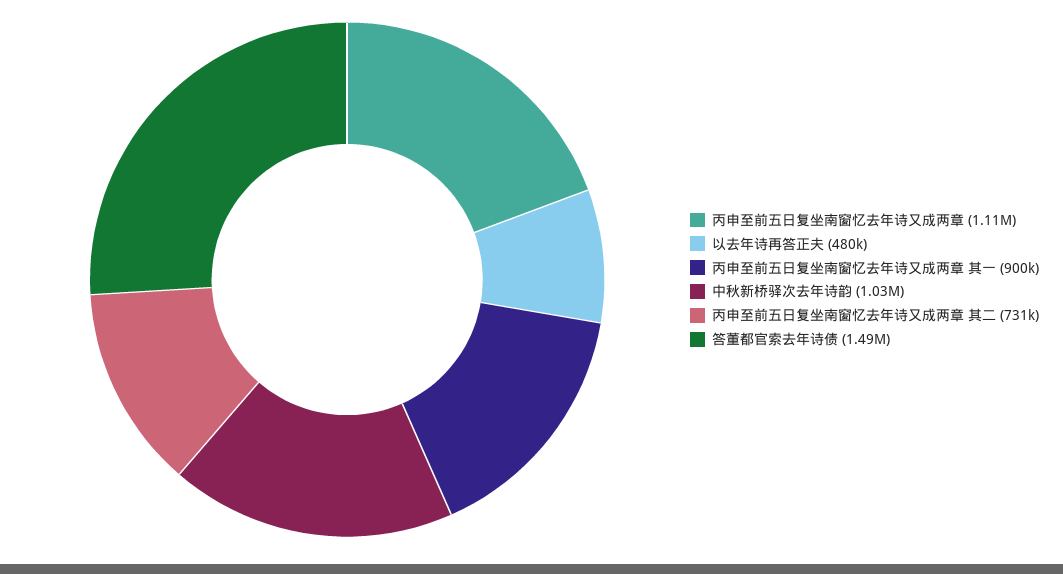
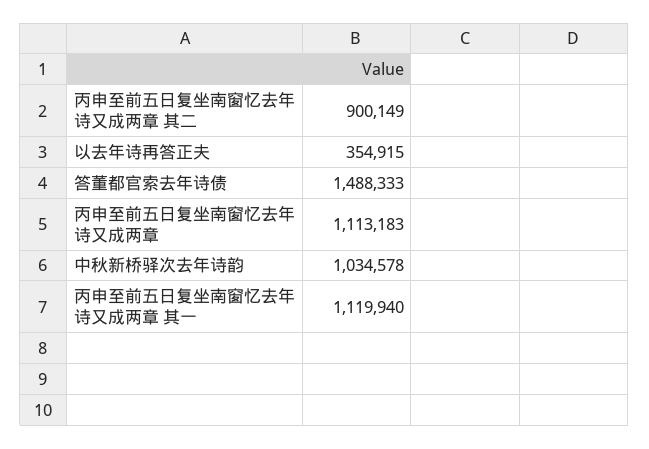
以去年诗再答正夫: 480000 -> 354915
丙申至前五日复坐南窗忆去年诗又成两章 其一: 900000 -> 1119940
丙申至前五日复坐南窗忆去年诗又成两章 其二: 731000 -> 900149

